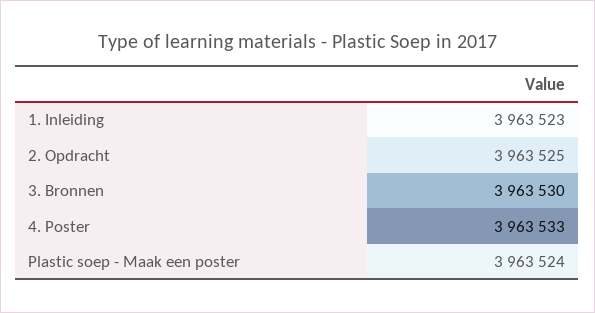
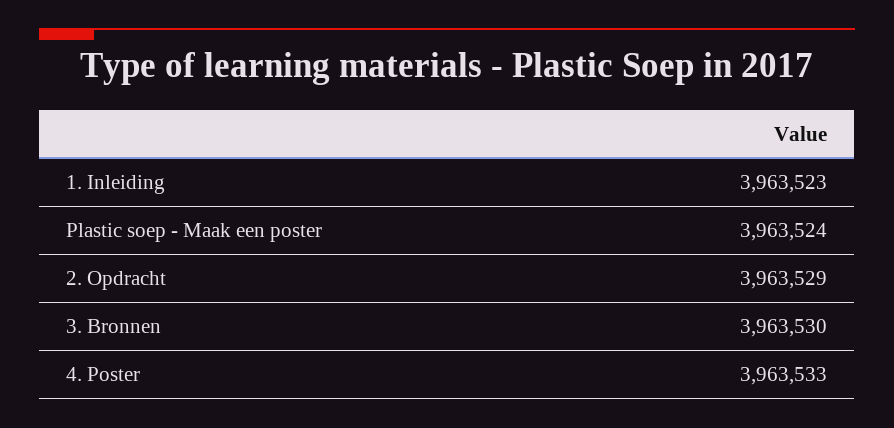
2. Opdracht: 3963525 -> 3963529

